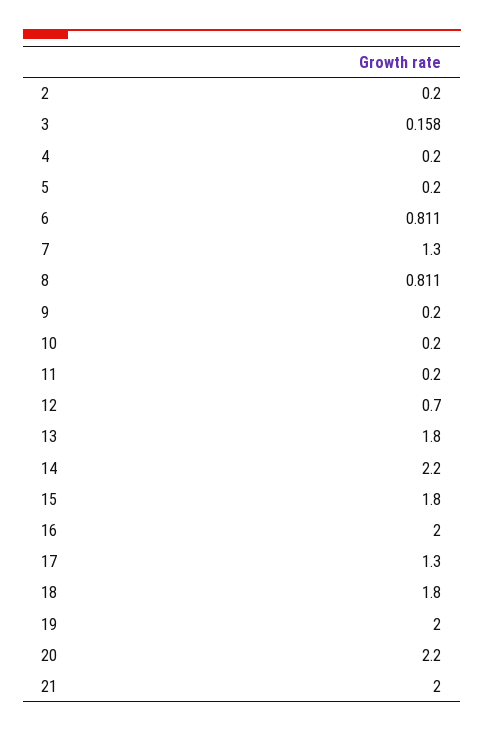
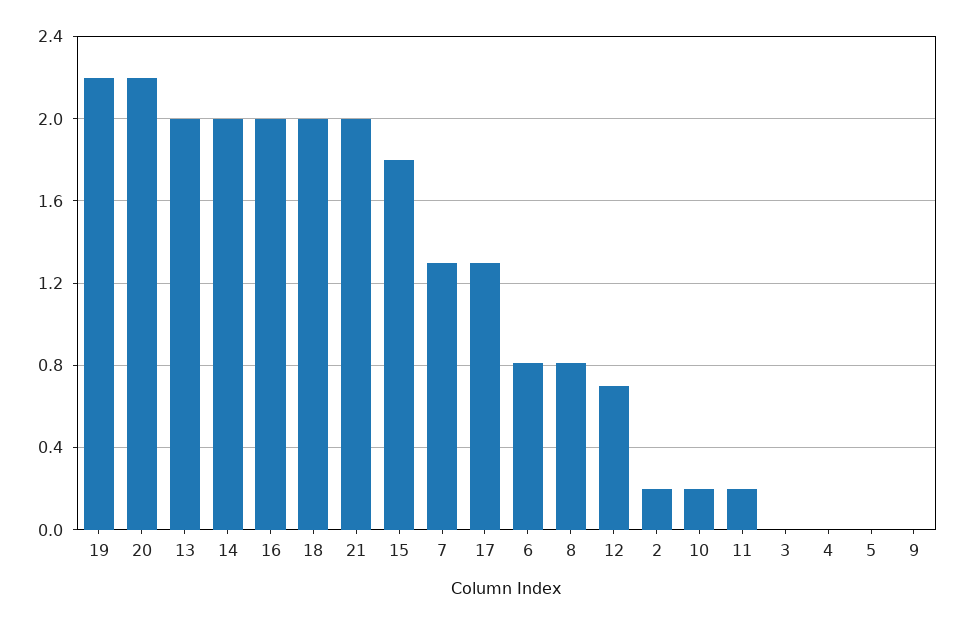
3: 0.158 -> 0
4: 0.2 -> 0
5: 0.2 -> 0
9: 0.2 -> 0
13: 1.8 -> 2
14: 2.2 -> 2
18: 1.8 -> 2
19: 2 -> 2.2

